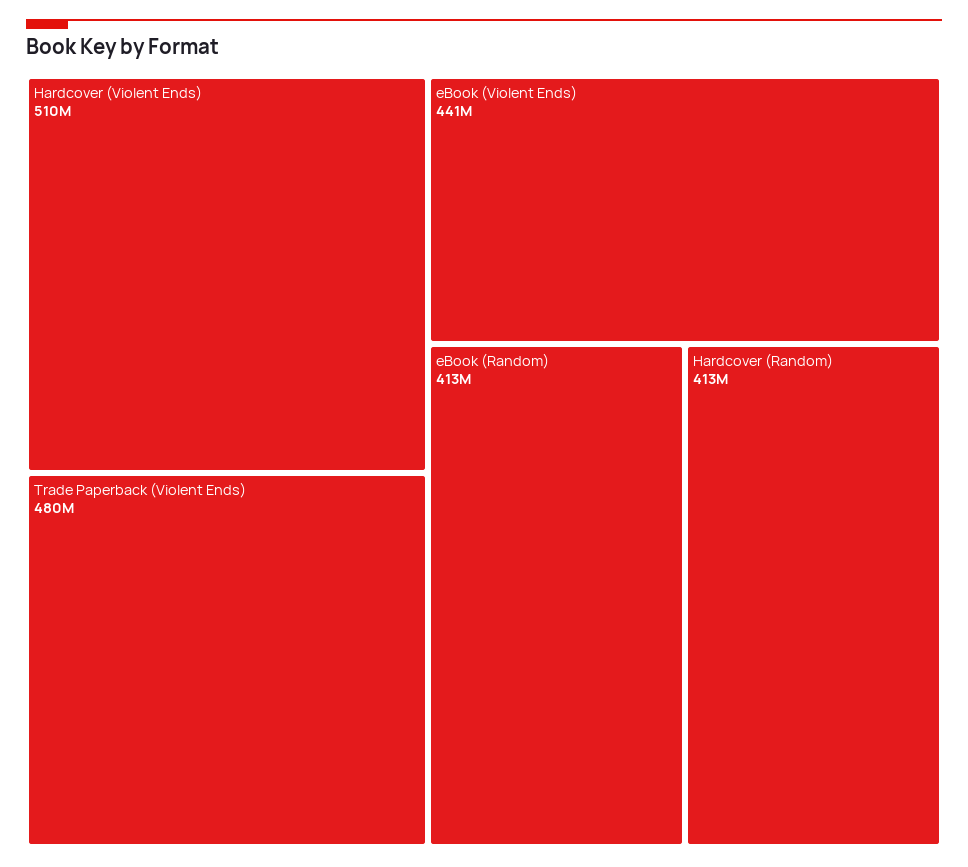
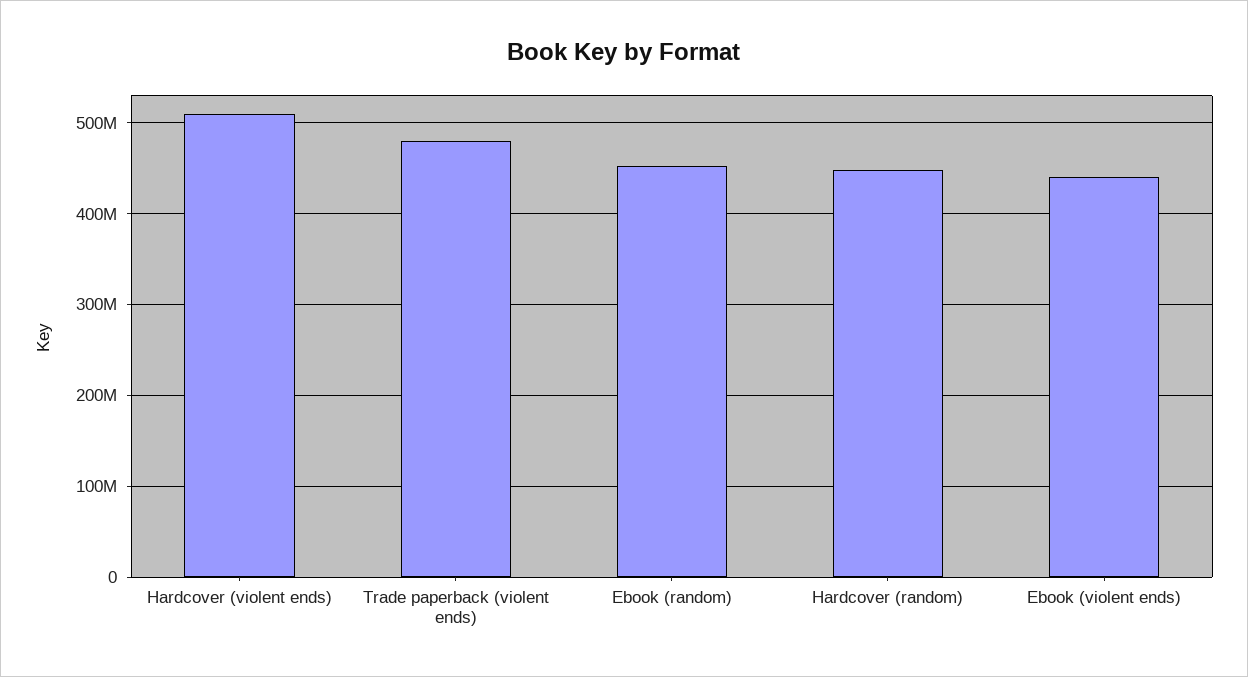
eBook (Random): 413000000 -> 450000000
Hardcover (Random): 413000000 -> 450000000

